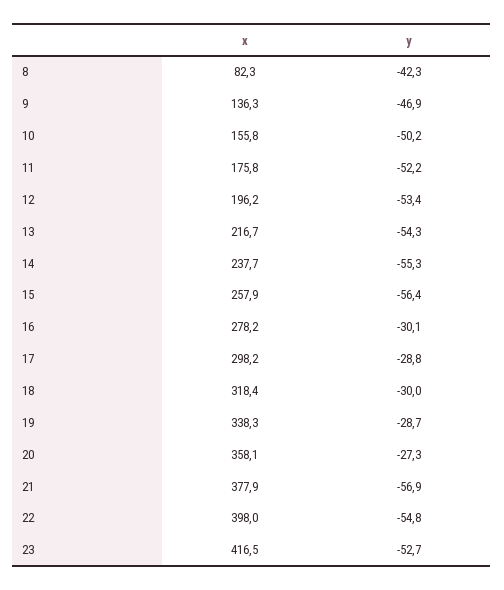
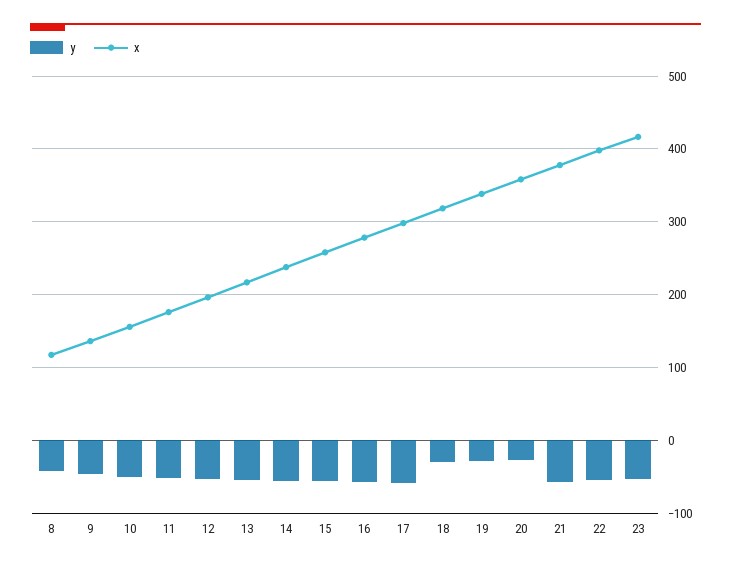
x, 8: 82.3 -> 120
y, 16: -30.1 -> -60
y, 17: -28.8 -> -60

